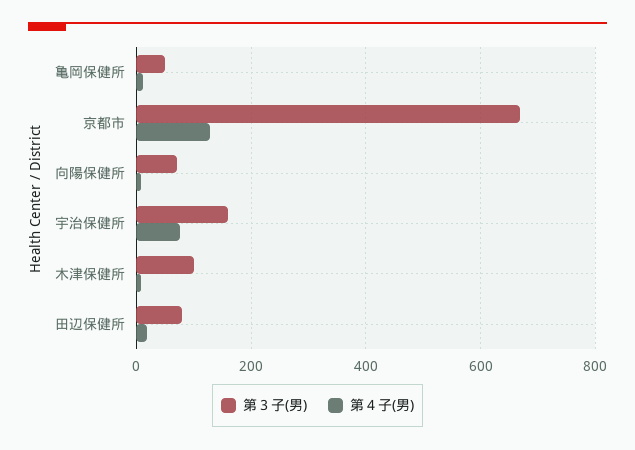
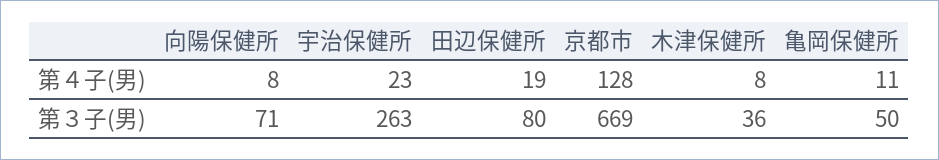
第３子(男), 宇治保健所: 160 -> 263
第４子(男), 宇治保健所: 80 -> 23
第３子(男), 木津保健所: 100 -> 36

